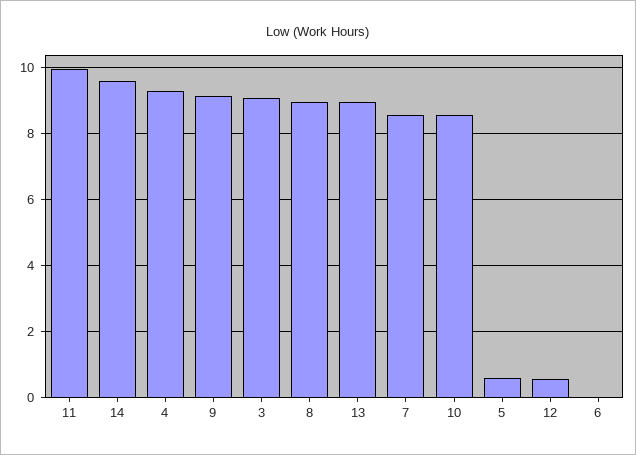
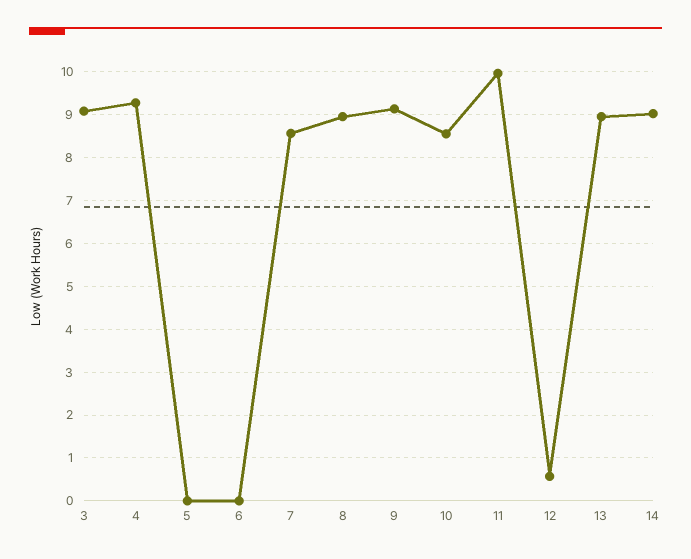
14: 9.6 -> 9
5: 0.6 -> 0

